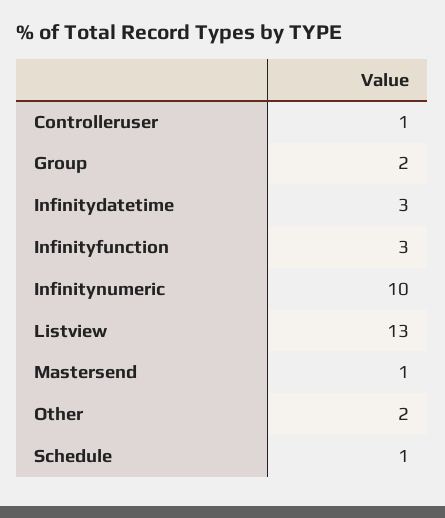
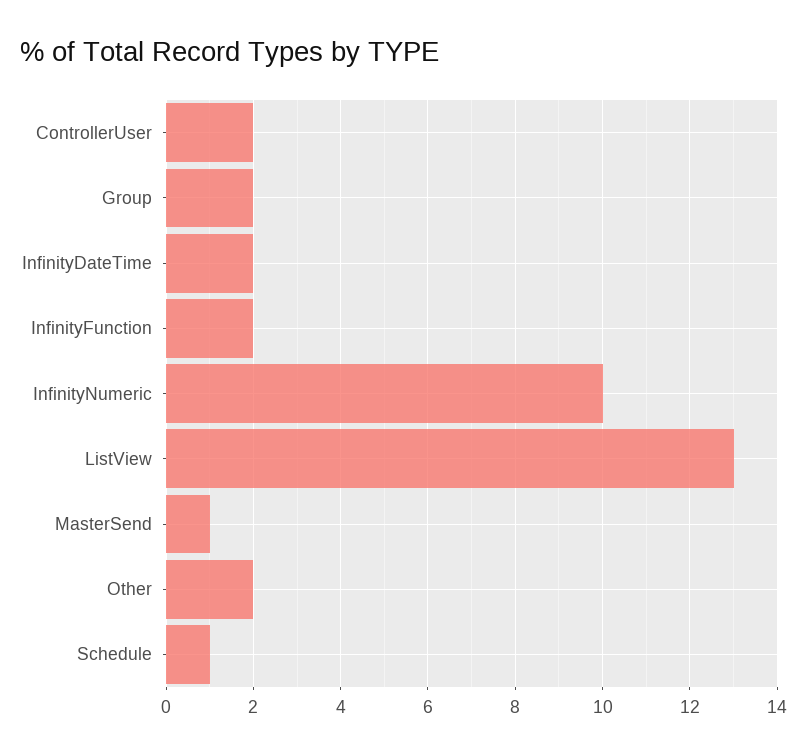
Controlleruser: 1 -> 2
Infinitydatetime: 3 -> 2
Infinityfunction: 3 -> 2

